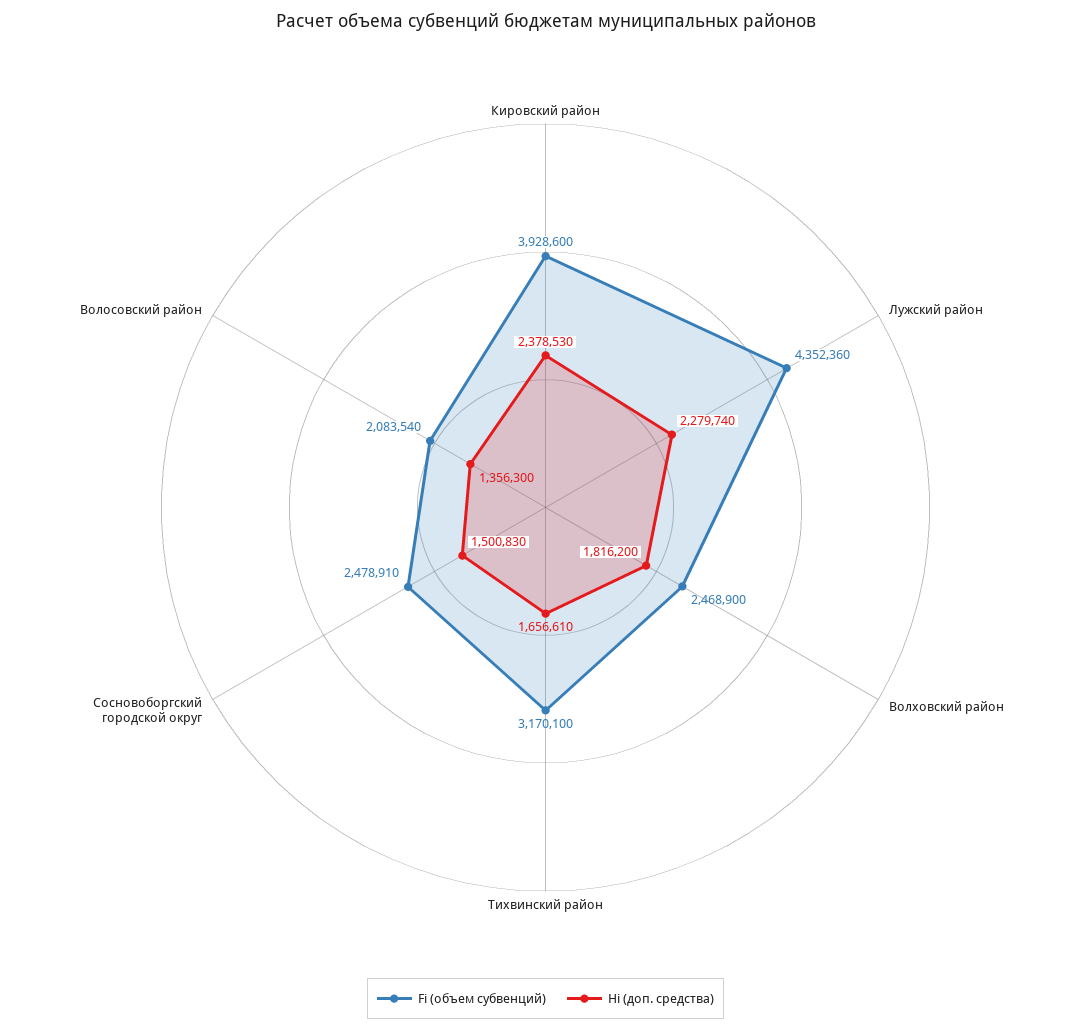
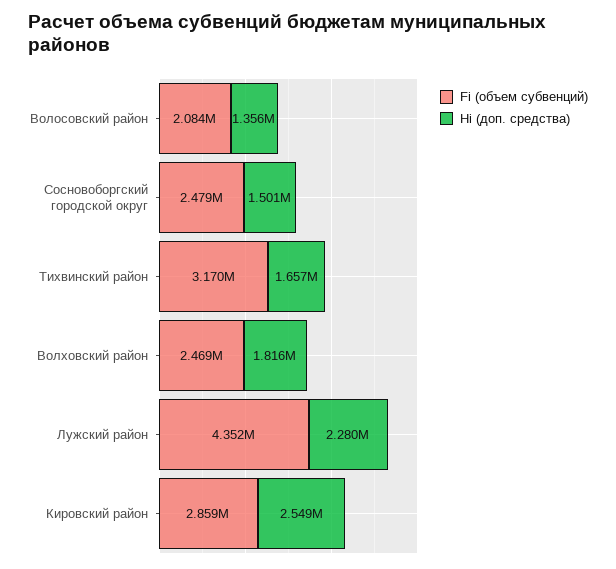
Fi (объем субвенций), Кировский район: 3928600 -> 2859000
Hi (доп. средства), Кировский район: 2378530 -> 2549000

